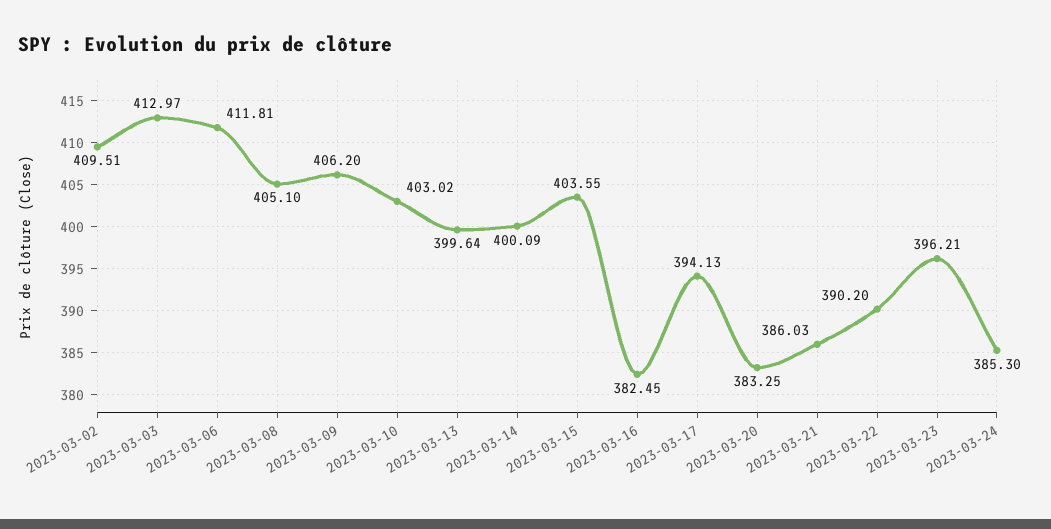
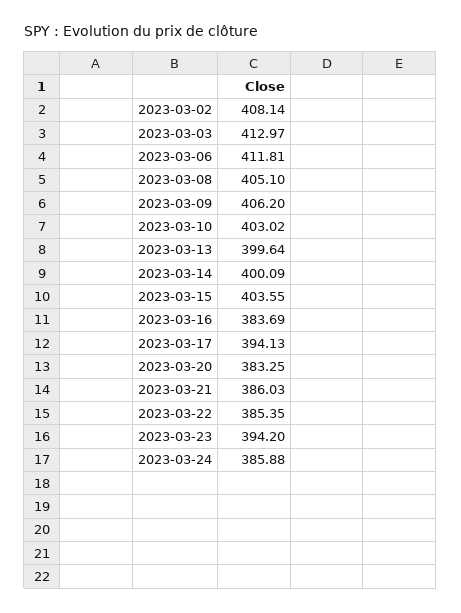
2023-03-02: 409.51 -> 408.14
2023-03-16: 382.45 -> 383.69
2023-03-22: 390.2 -> 385.35
2023-03-23: 396.21 -> 394.2
2023-03-24: 385.3 -> 385.88

